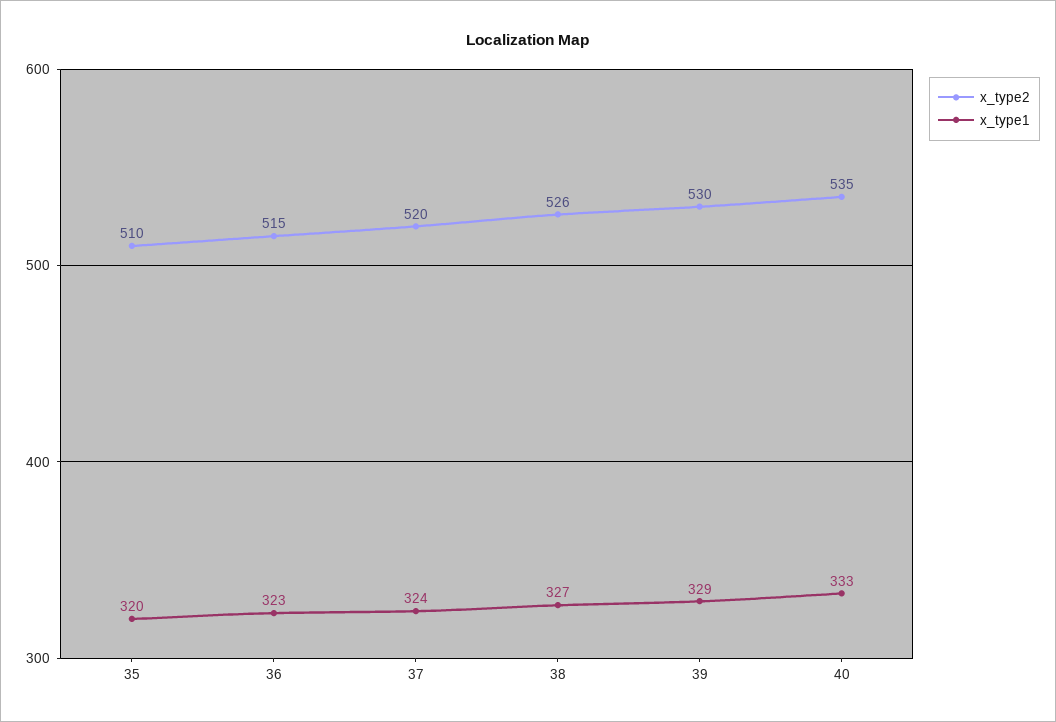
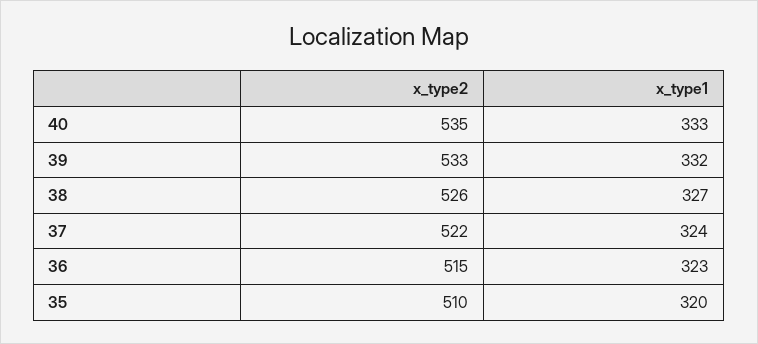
x_type2, 37: 520 -> 522
x_type2, 39: 530 -> 533
x_type1, 39: 329 -> 332

